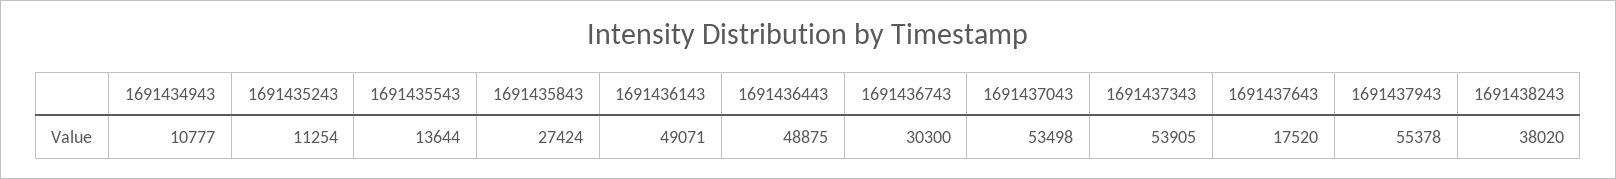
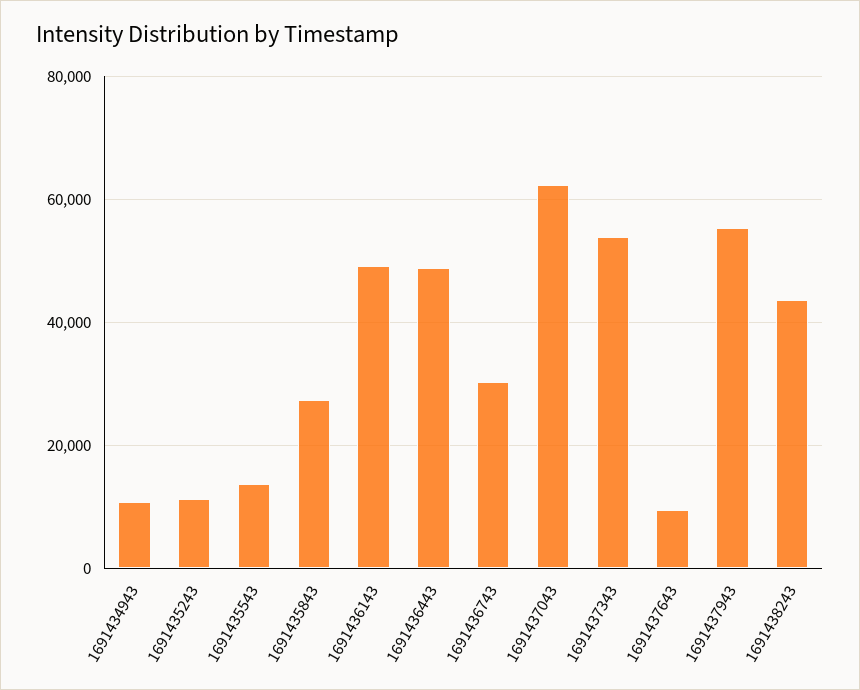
1691437043: 53498 -> 62000
1691437643: 17520 -> 10000
1691438243: 38020 -> 44000

